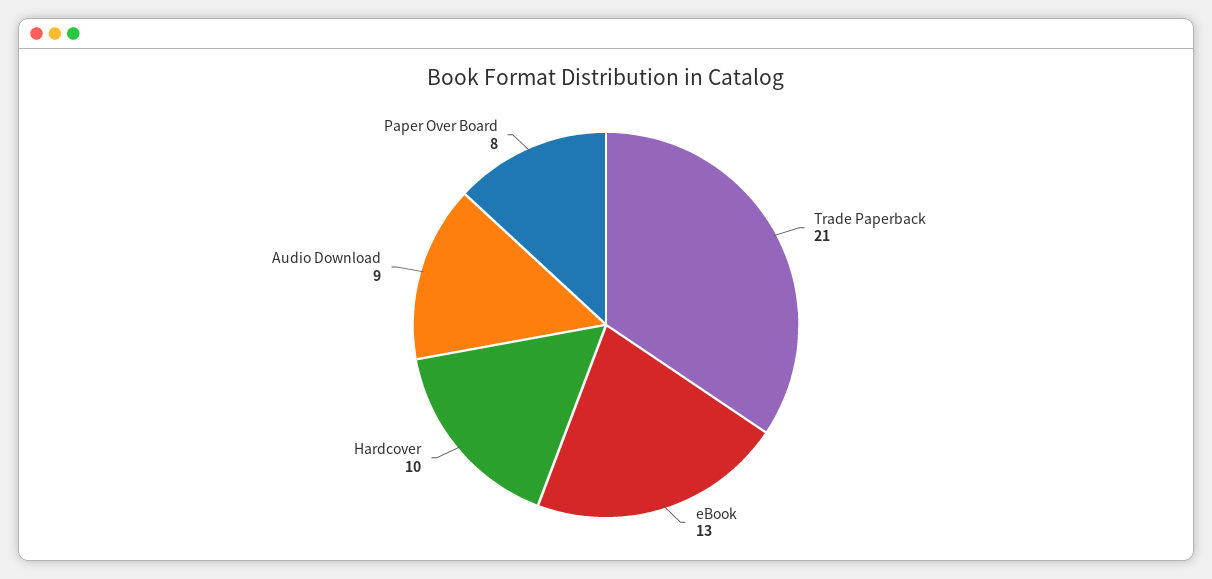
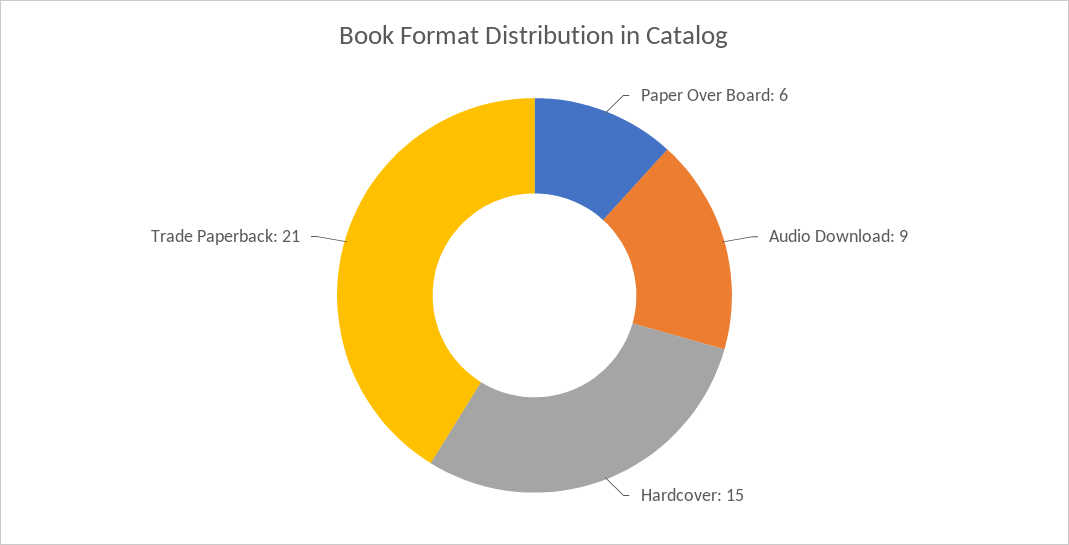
eBook: 13 -> none
Hardcover: 10 -> 15
Paper Over Board: 8 -> 6

